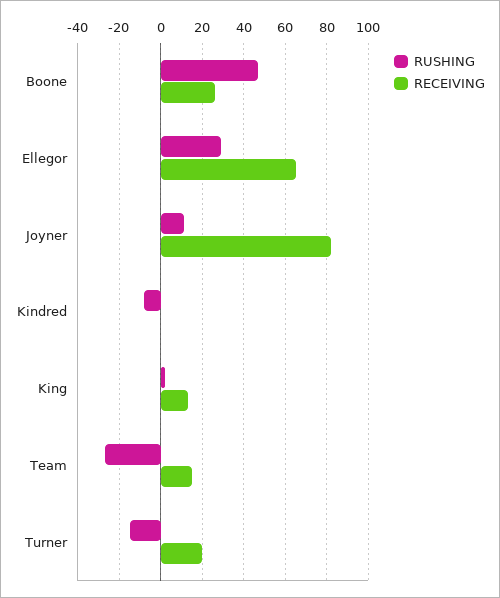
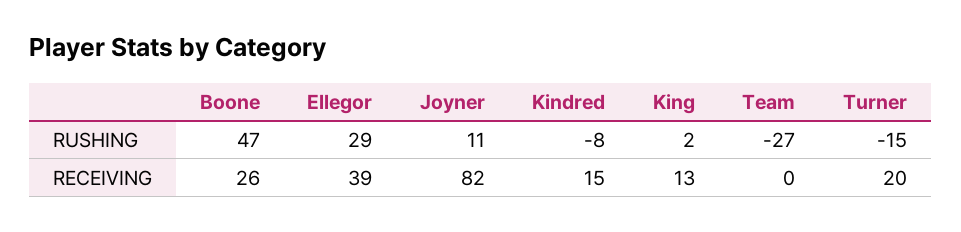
RECEIVING, Ellegor: 65 -> 39
RECEIVING, Kindred: 0 -> 15
RECEIVING, Team: 15 -> 0

